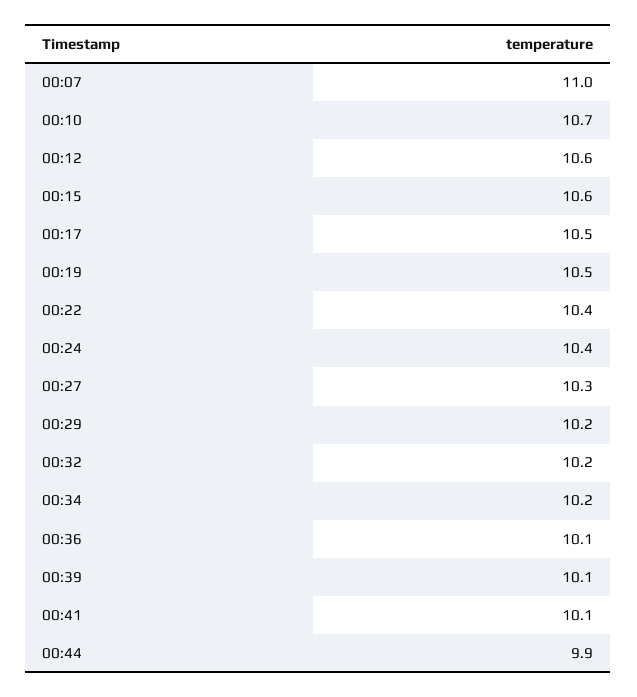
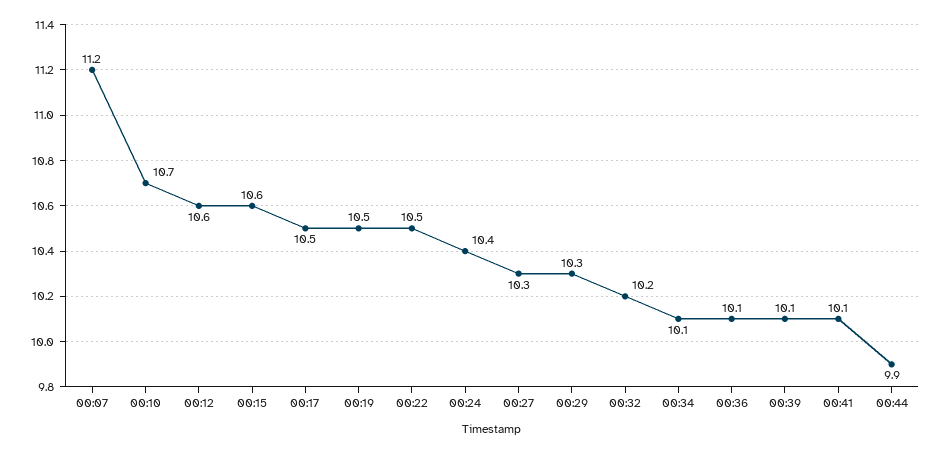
00:07: 11 -> 11.2
00:22: 10.4 -> 10.5
00:29: 10.2 -> 10.3
00:34: 10.2 -> 10.1

